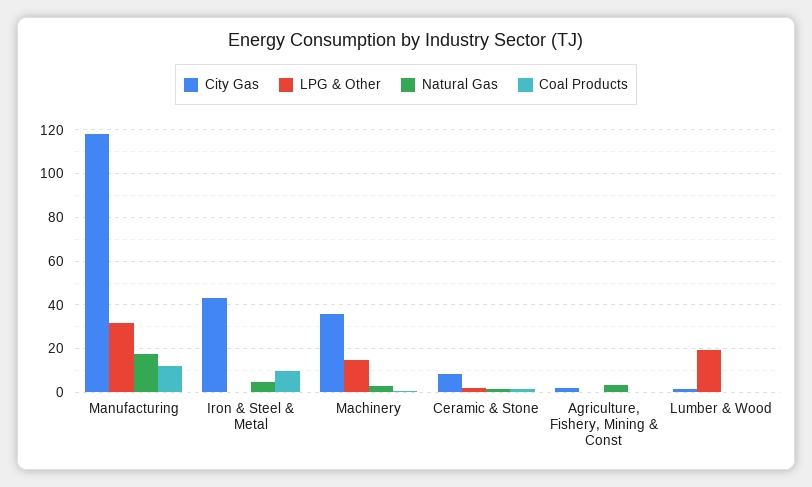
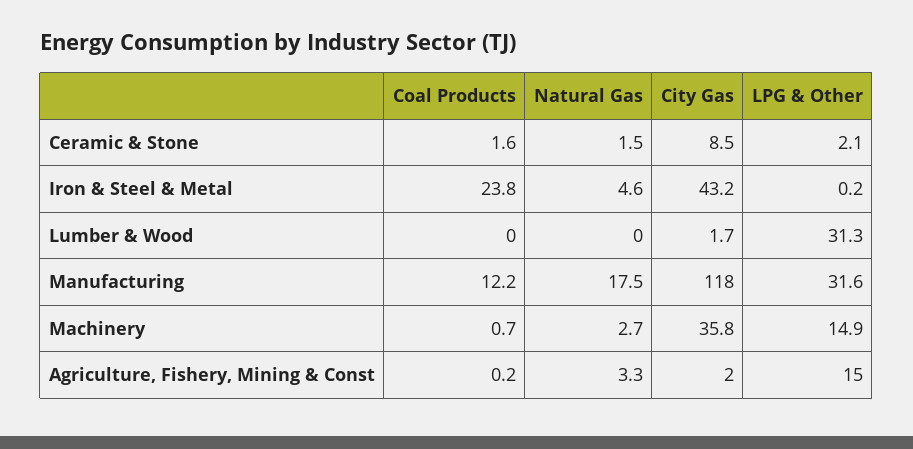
Coal Products, Iron & Steel & Metal: 10 -> 23.8
LPG & Other, Agriculture, Fishery, Mining & Const: 0 -> 15
LPG & Other, Lumber & Wood: 20 -> 31.3

